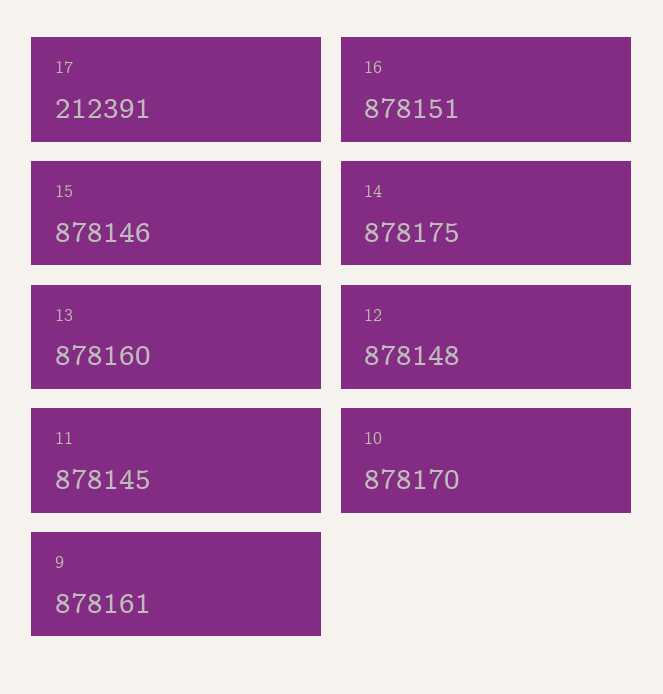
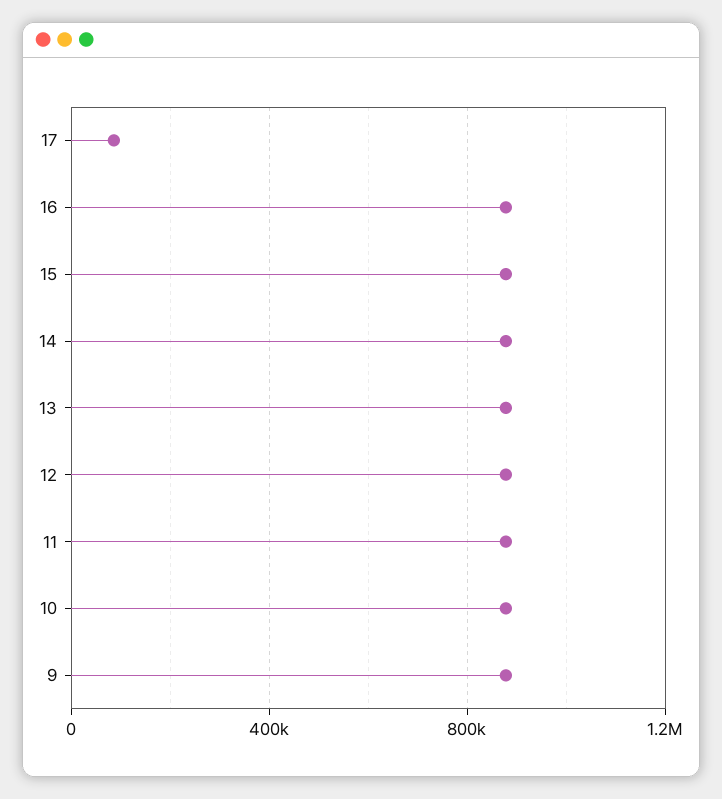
17: 212391 -> 100000

